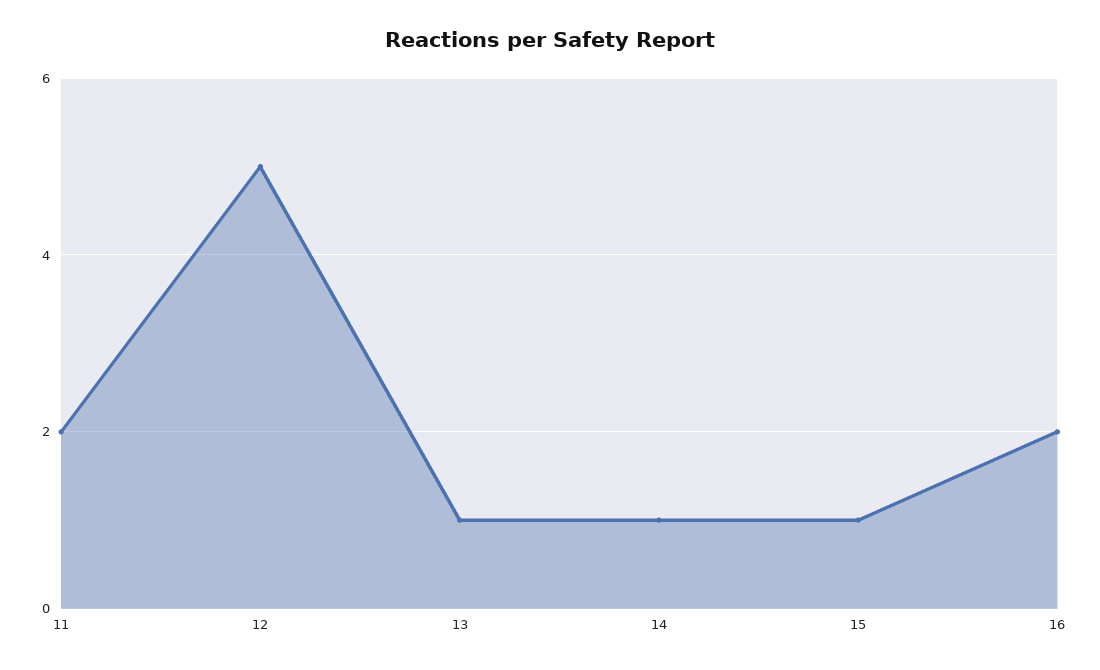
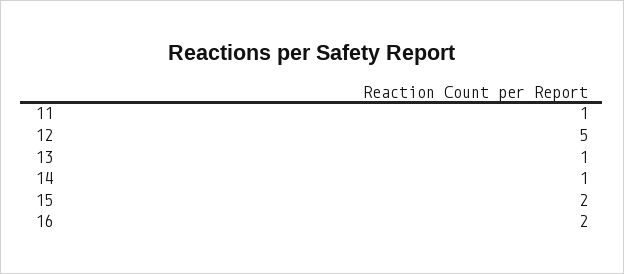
11: 2 -> 1
15: 1 -> 2

